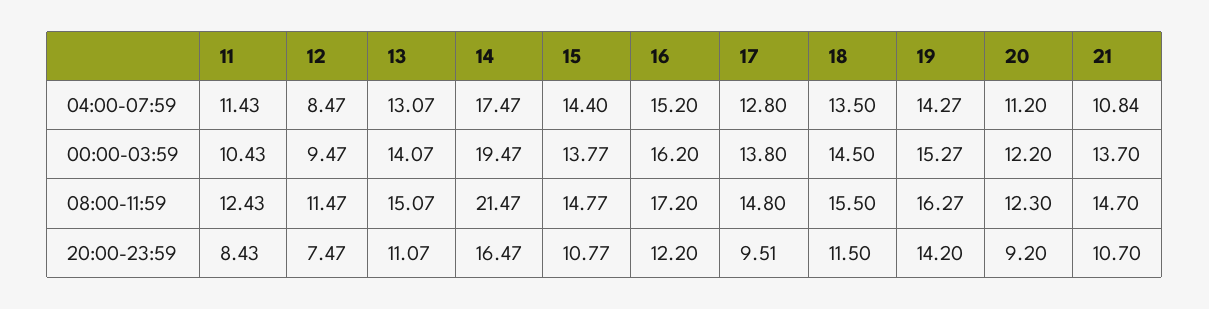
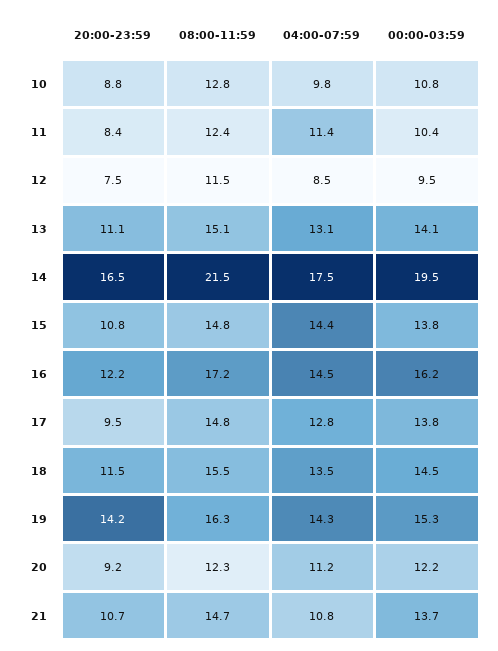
16, 04:00-07:59: 15.2 -> 14.5
10, 20:00-23:59: none -> 8.8
10, 08:00-11:59: none -> 12.8
10, 04:00-07:59: none -> 9.8
10, 00:00-03:59: none -> 10.8

